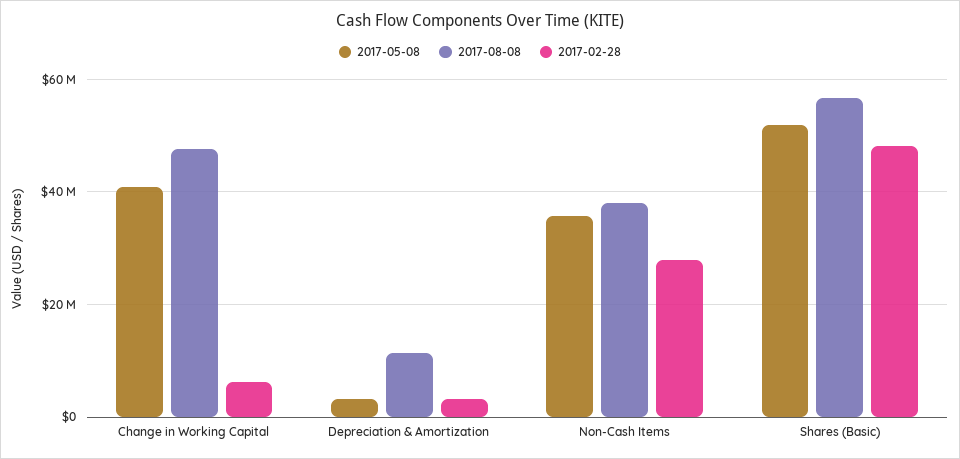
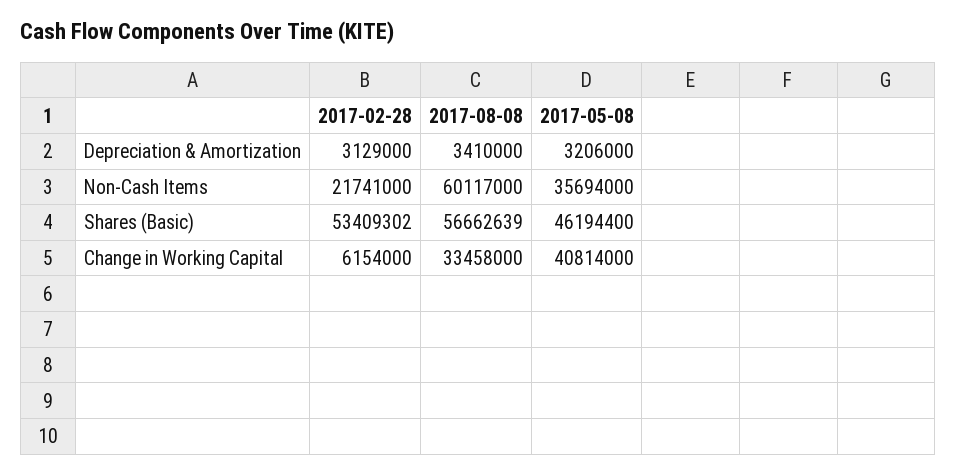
2017-08-08, Change in Working Capital: 48000000 -> 33458000
2017-08-08, Depreciation & Amortization: 12000000 -> 3410000
2017-08-08, Non-Cash Items: 38000000 -> 60117000
2017-02-28, Non-Cash Items: 28000000 -> 21741000
2017-05-08, Shares (Basic): 52000000 -> 46194400
2017-02-28, Shares (Basic): 48000000 -> 53409302

